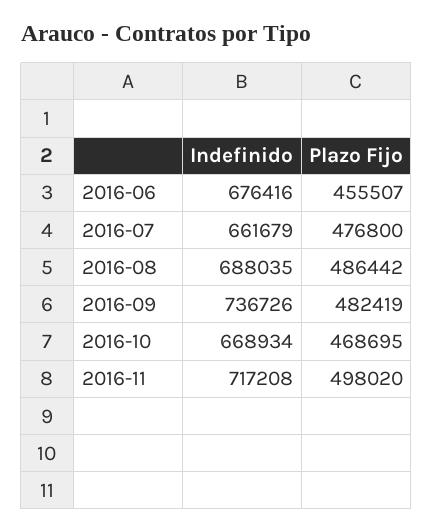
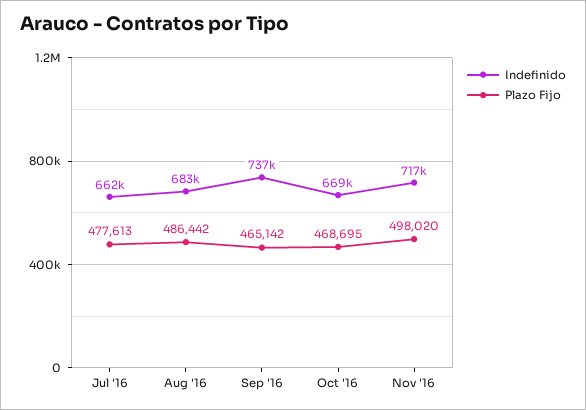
Indefinido, 2016-06: 676416 -> none
Plazo Fijo, 2016-06: 455507 -> none
Plazo Fijo, 2016-07: 476800 -> 477613
Indefinido, 2016-08: 688035 -> 683000
Plazo Fijo, 2016-09: 482419 -> 465142

